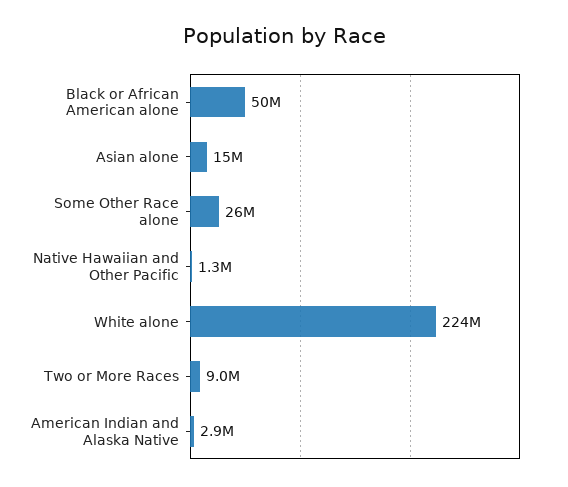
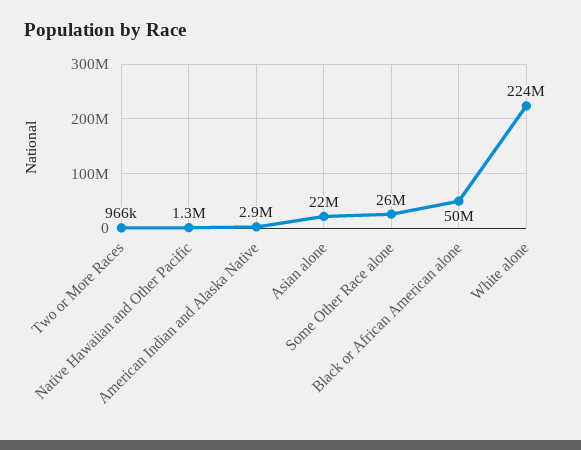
Asian alone: 15000000 -> 22000000
Two or More Races: 9000000 -> 966000

